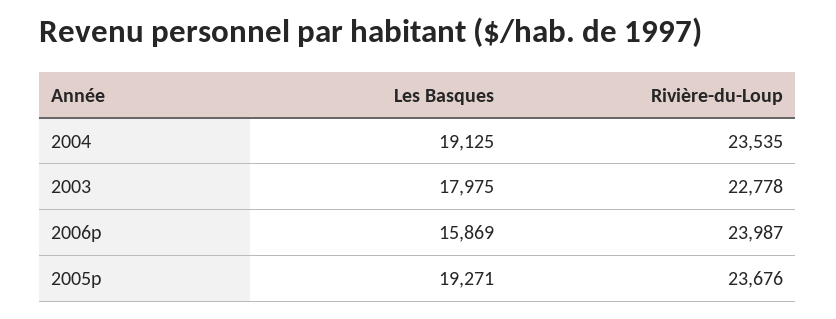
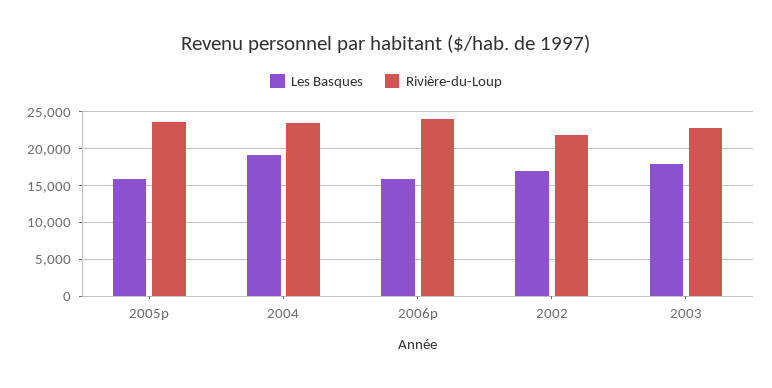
Les Basques, 2005p: 19271 -> 16000
Les Basques, 2002: none -> 17000
Rivière-du-Loup, 2002: none -> 22000

